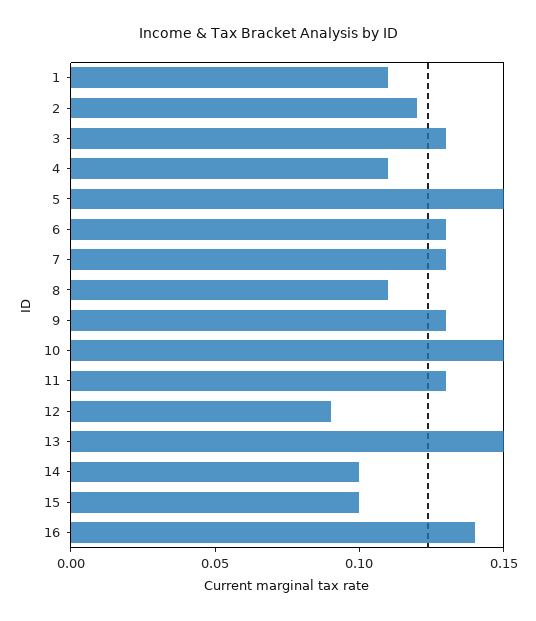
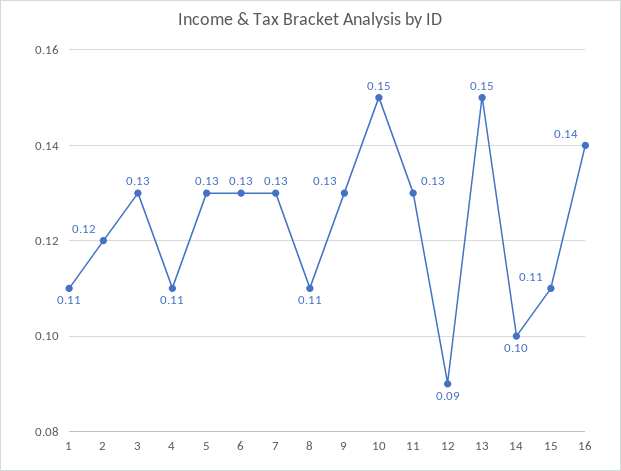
5: 0.15 -> 0.13
15: 0.1 -> 0.11

